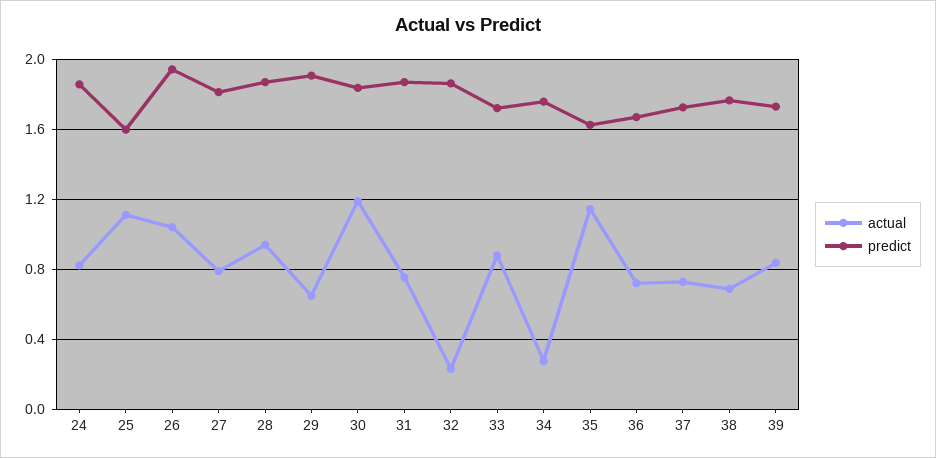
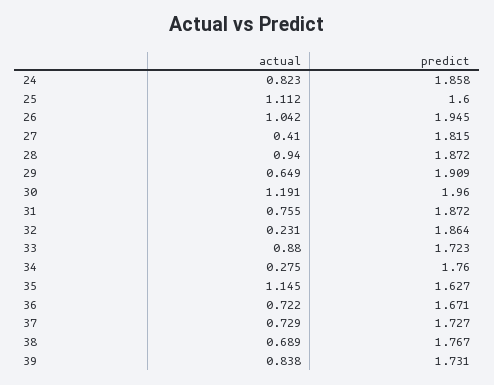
actual, 27: 0.8 -> 0.41
predict, 30: 1.85 -> 1.96

